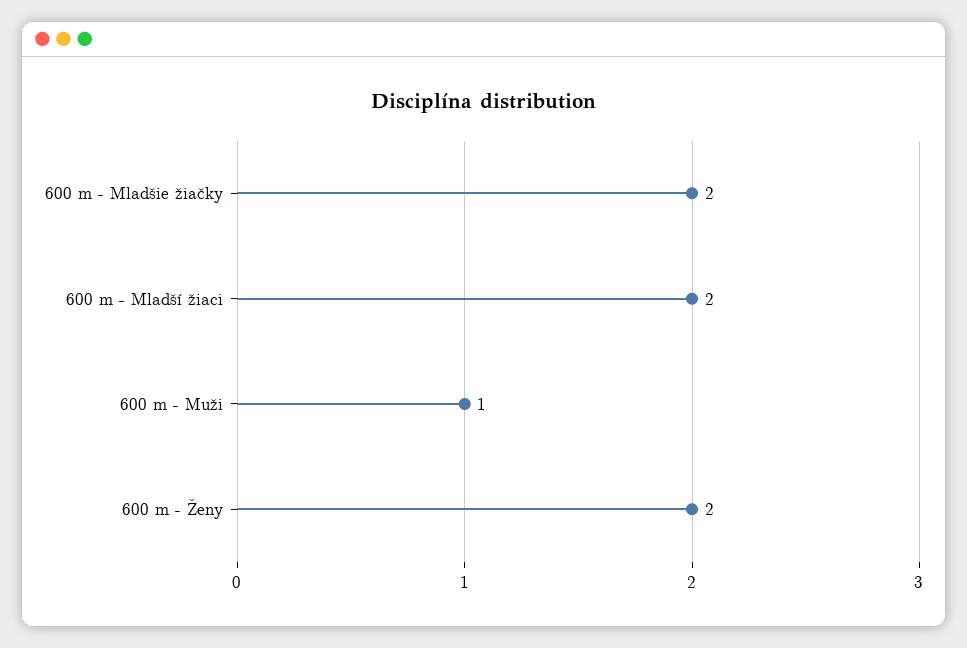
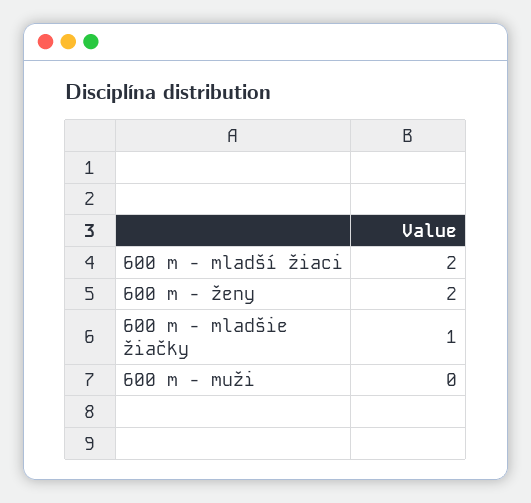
600 m - Mladšie žiačky: 2 -> 1
600 m - Muži: 1 -> 0

